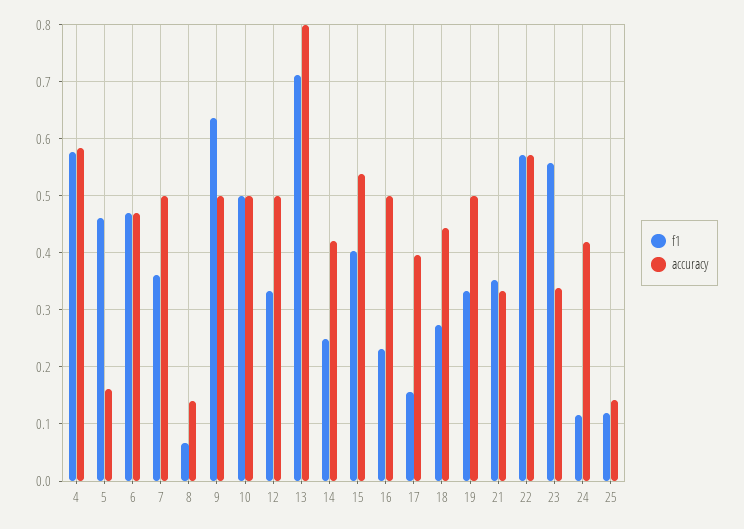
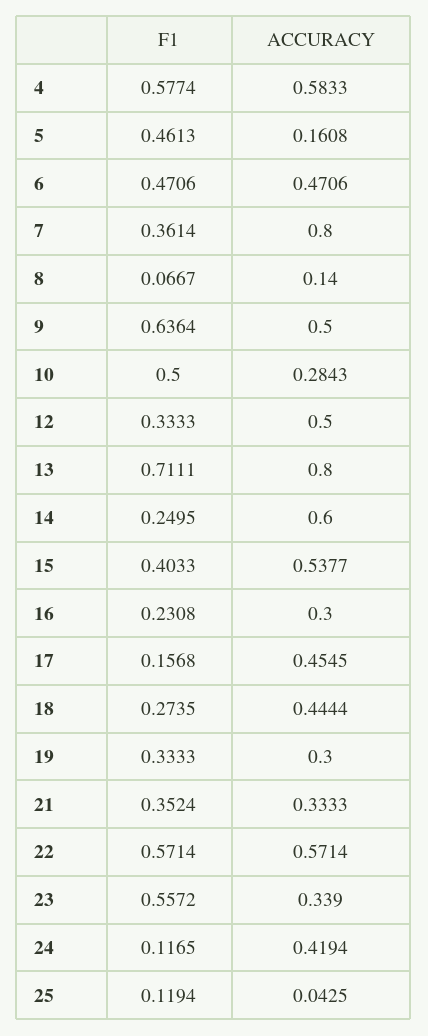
accuracy, 7: 0.5 -> 0.8
accuracy, 10: 0.5 -> 0.2843
accuracy, 14: 0.42 -> 0.6
accuracy, 16: 0.5 -> 0.3
accuracy, 17: 0.4 -> 0.4545
accuracy, 19: 0.5 -> 0.3
accuracy, 25: 0.14 -> 0.0425

